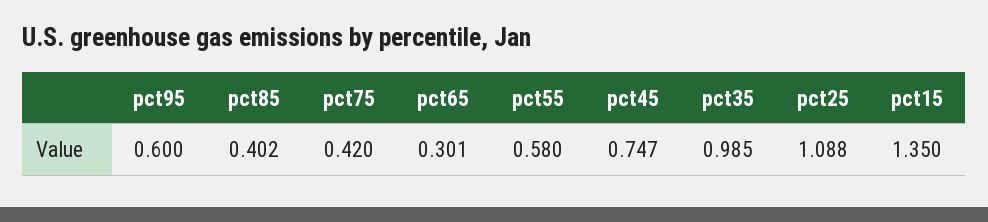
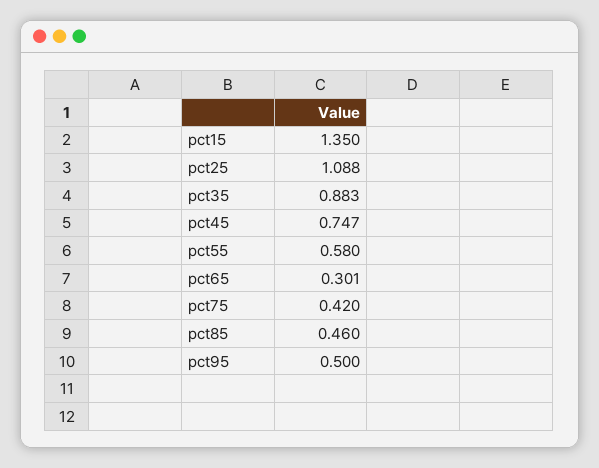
pct95: 0.6 -> 0.5
pct85: 0.402 -> 0.46
pct35: 0.985 -> 0.883

